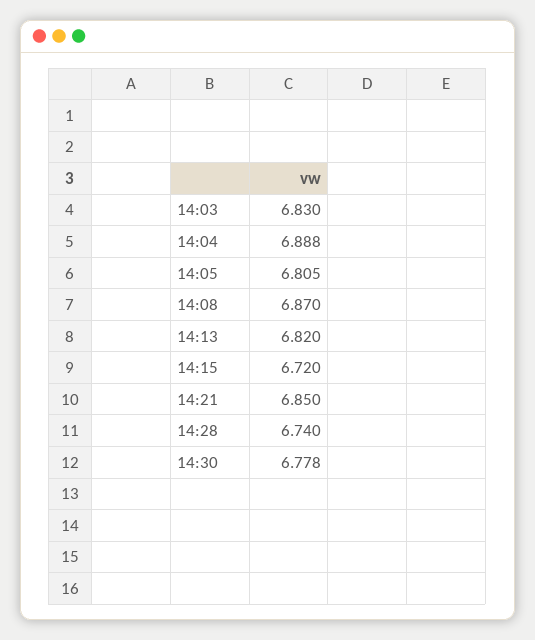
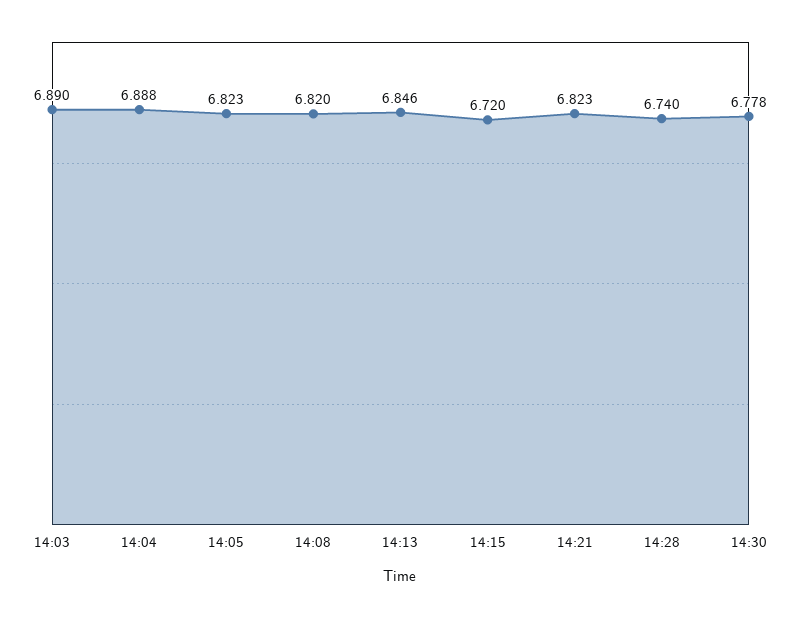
14:03: 6.83 -> 6.89
14:05: 6.805 -> 6.823
14:08: 6.87 -> 6.82
14:13: 6.82 -> 6.846
14:21: 6.85 -> 6.823

